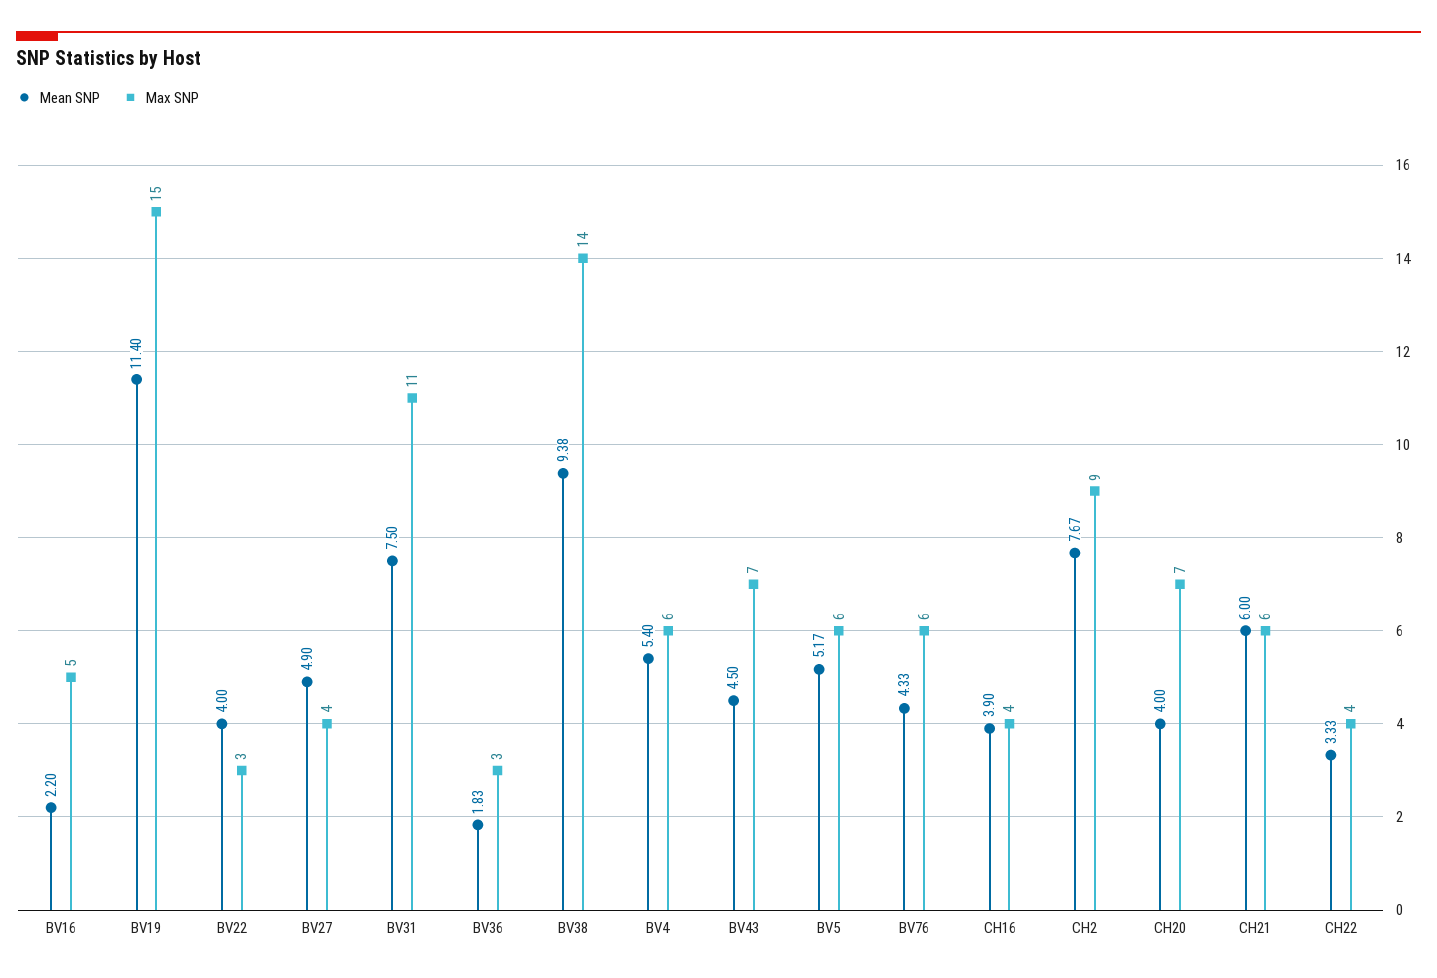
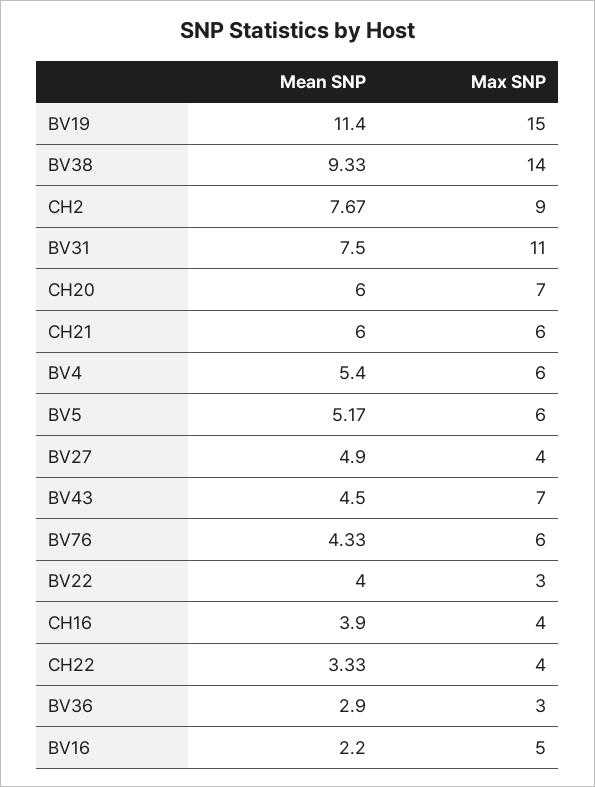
Mean SNP, BV36: 1.83 -> 2.9
Mean SNP, BV38: 9.38 -> 9.33
Mean SNP, CH20: 4 -> 6

